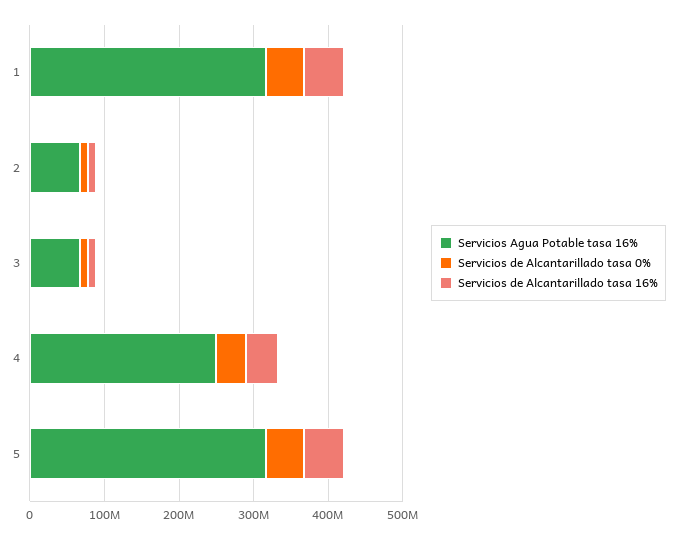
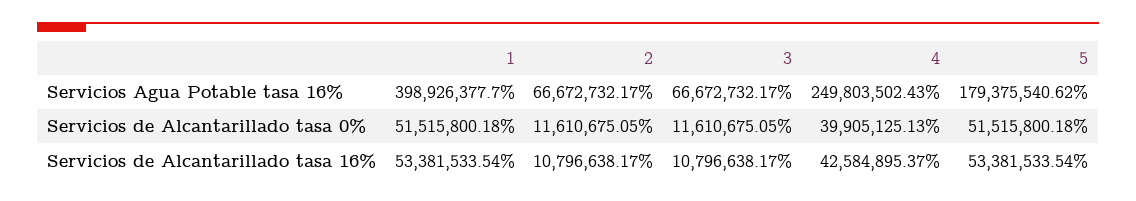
Servicios Agua Potable tasa 16%, 1: 320000000 -> 398926377.7
Servicios Agua Potable tasa 16%, 5: 320000000 -> 179375540.62

